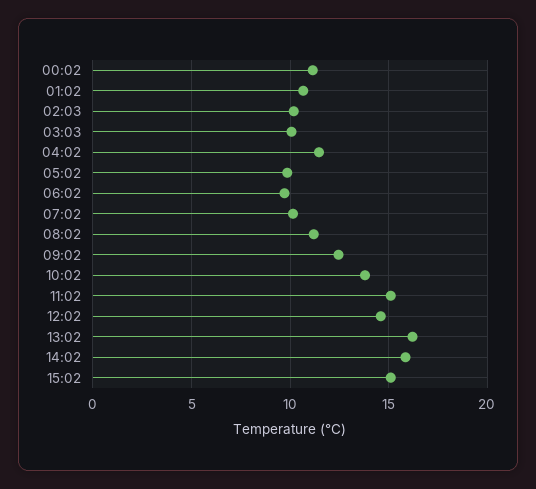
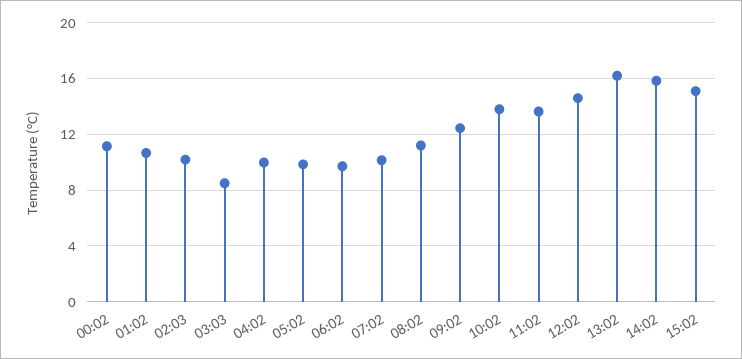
03:03: 10 -> 8.5
04:02: 11.5 -> 10
11:02: 15 -> 13.5

